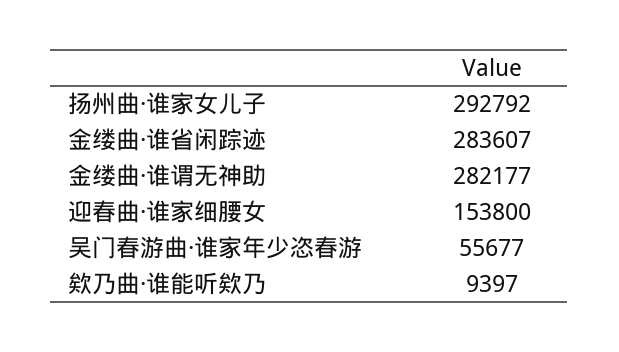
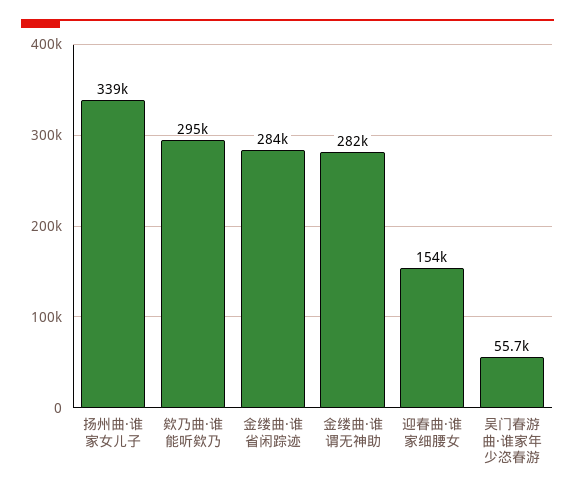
扬州曲·谁家女儿子: 292792 -> 339000
欸乃曲·谁能听欸乃: 9397 -> 295000

